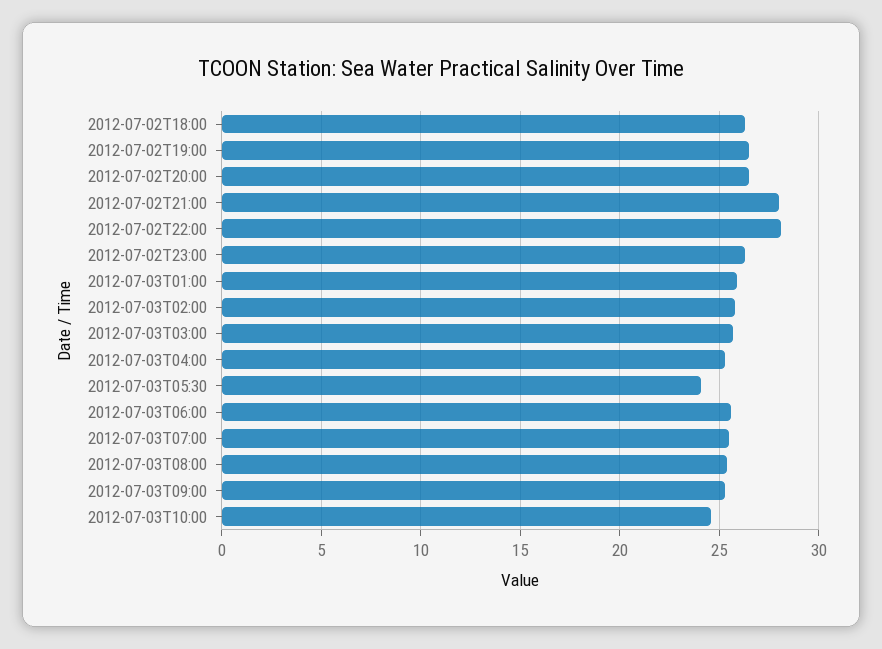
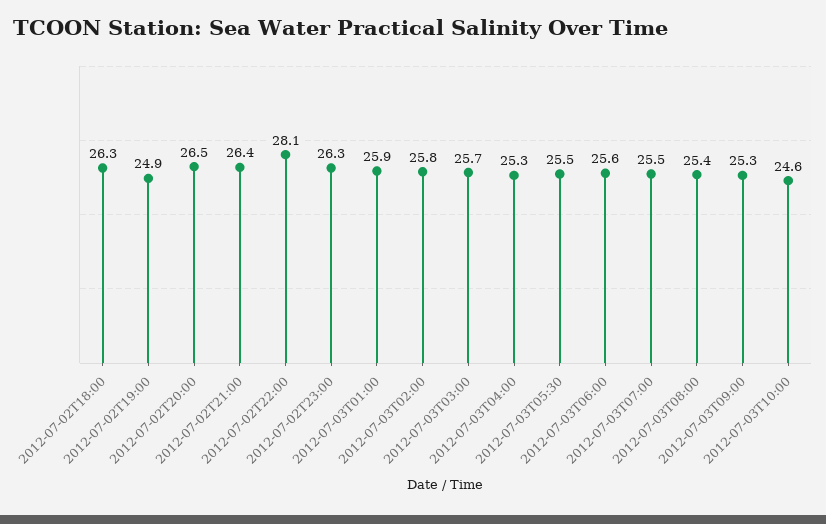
2012-07-02T19:00: 26.5 -> 24.9
2012-07-02T21:00: 28 -> 26.4
2012-07-03T05:30: 24 -> 25.5

